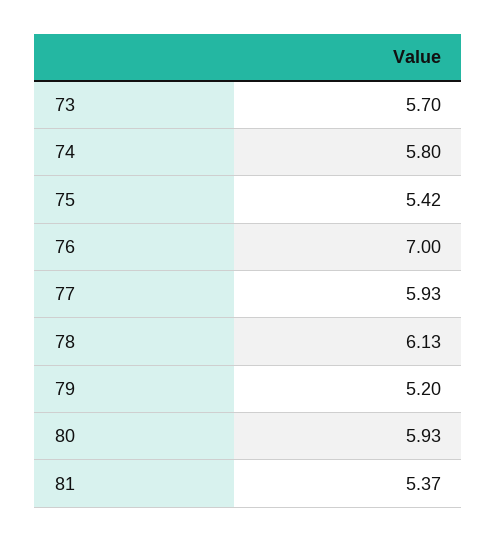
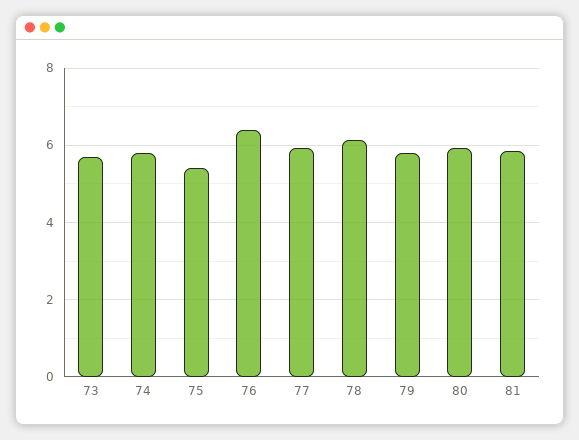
76: 7 -> 6.4
79: 5.2 -> 5.8
81: 5.37 -> 5.8

